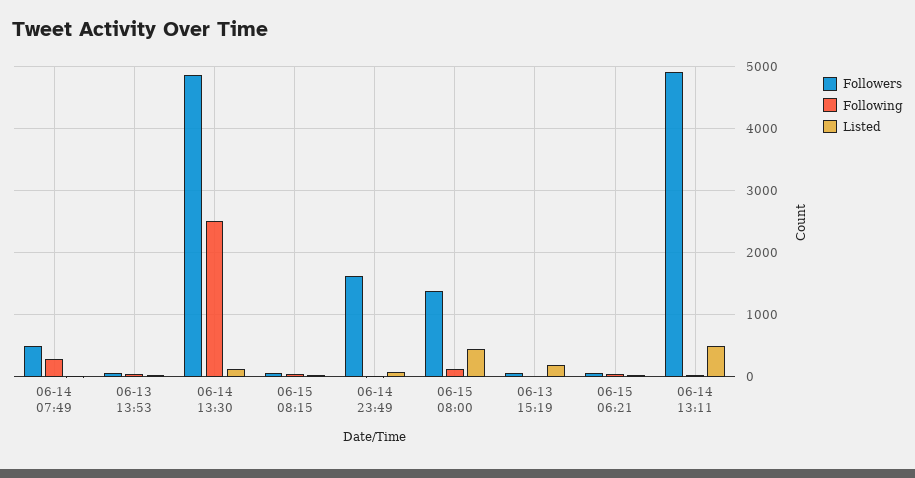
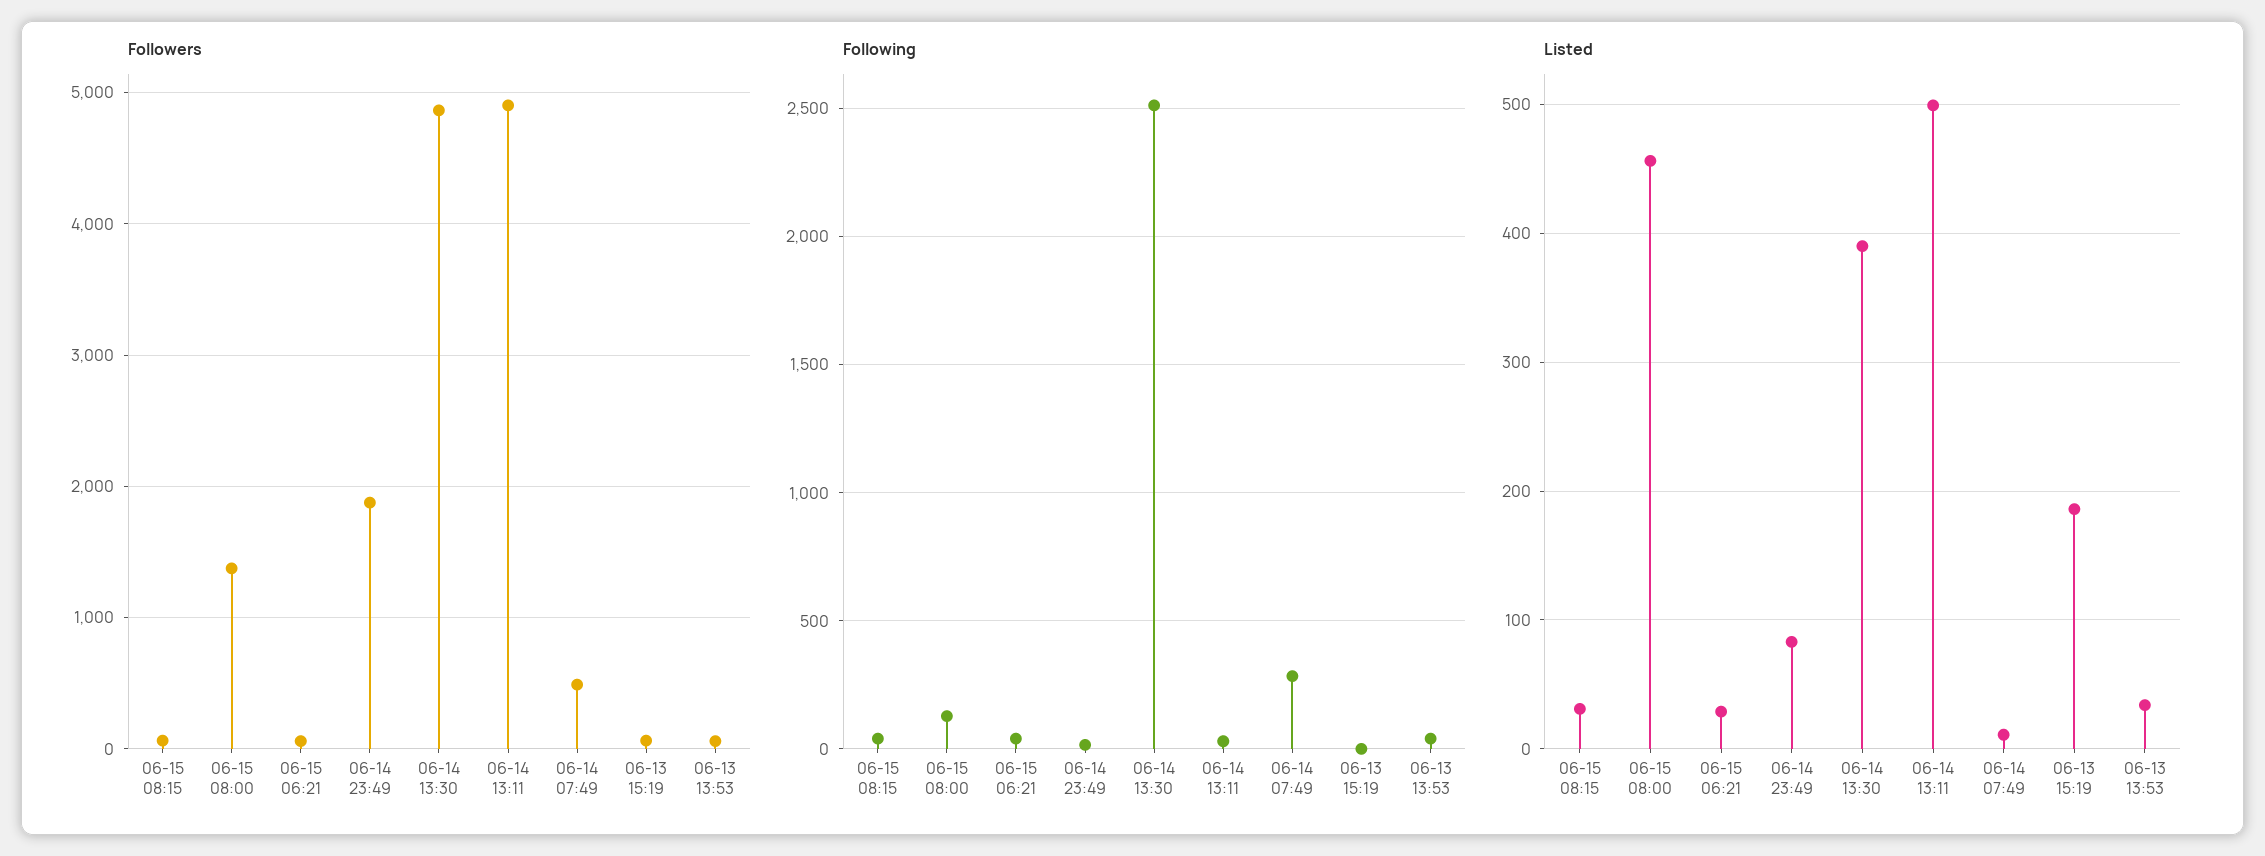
Listed, 06-14 13:30: 100 -> 390
Followers, 06-14 23:49: 1600 -> 1900

